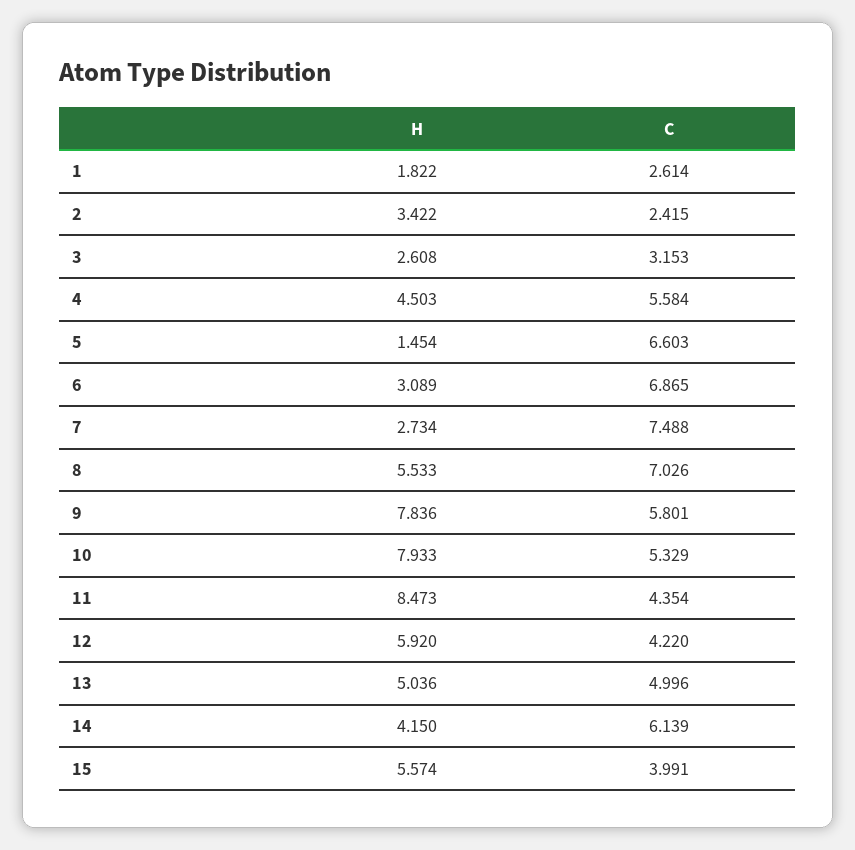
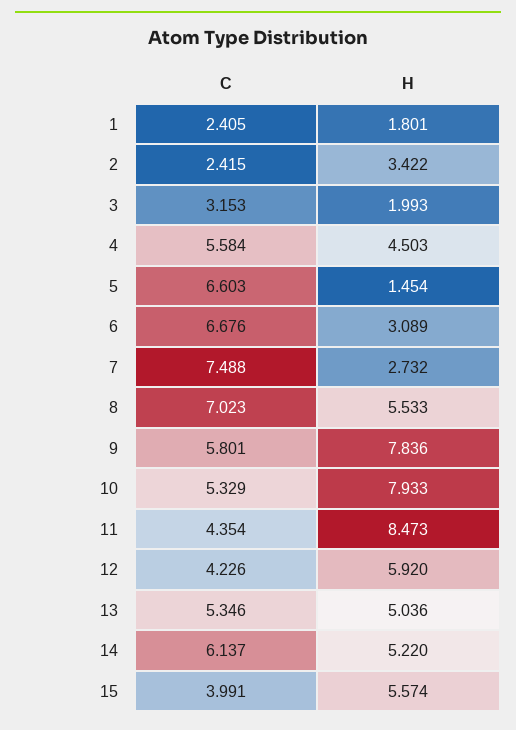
H, 1: 1.822 -> 1.801
C, 1: 2.614 -> 2.405
H, 3: 2.608 -> 1.993
C, 6: 6.865 -> 6.676
H, 7: 2.734 -> 2.732
C, 8: 7.026 -> 7.023
C, 12: 4.22 -> 4.226
C, 13: 4.996 -> 5.346
H, 14: 4.15 -> 5.22
C, 14: 6.139 -> 6.137

